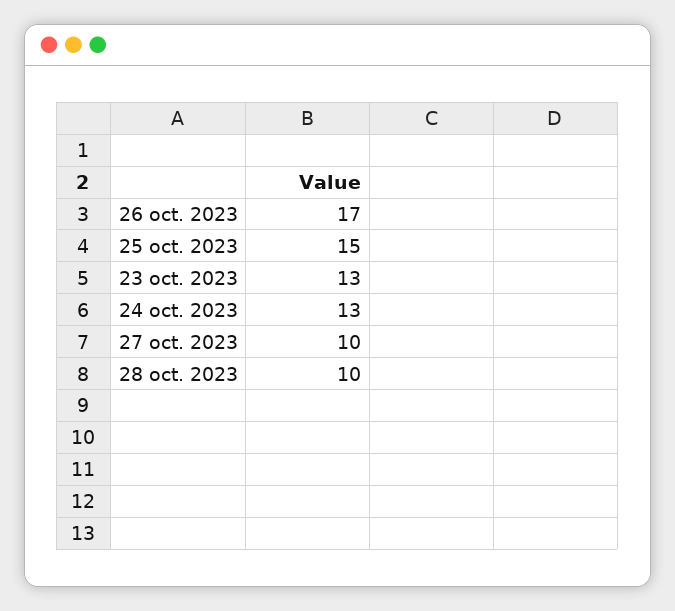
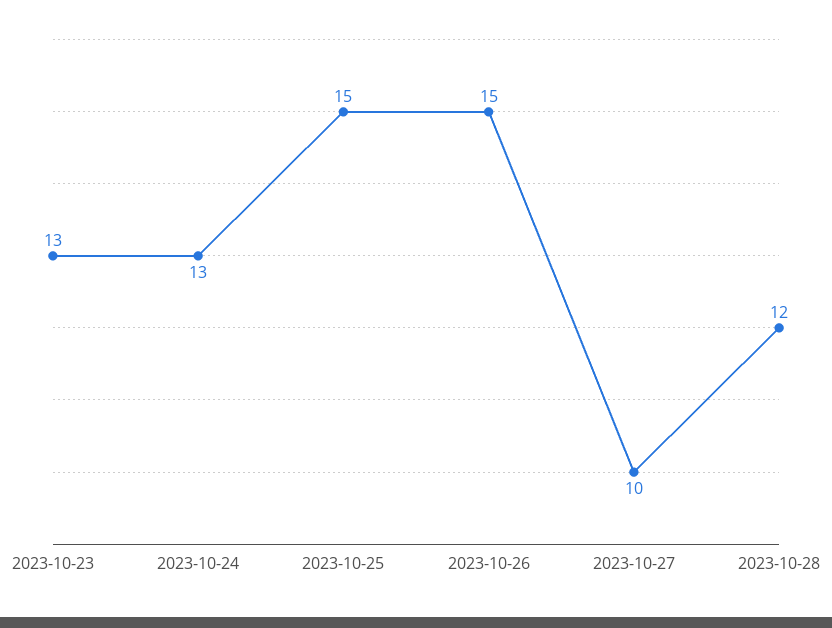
26 oct. 2023: 17 -> 15
28 oct. 2023: 10 -> 12

